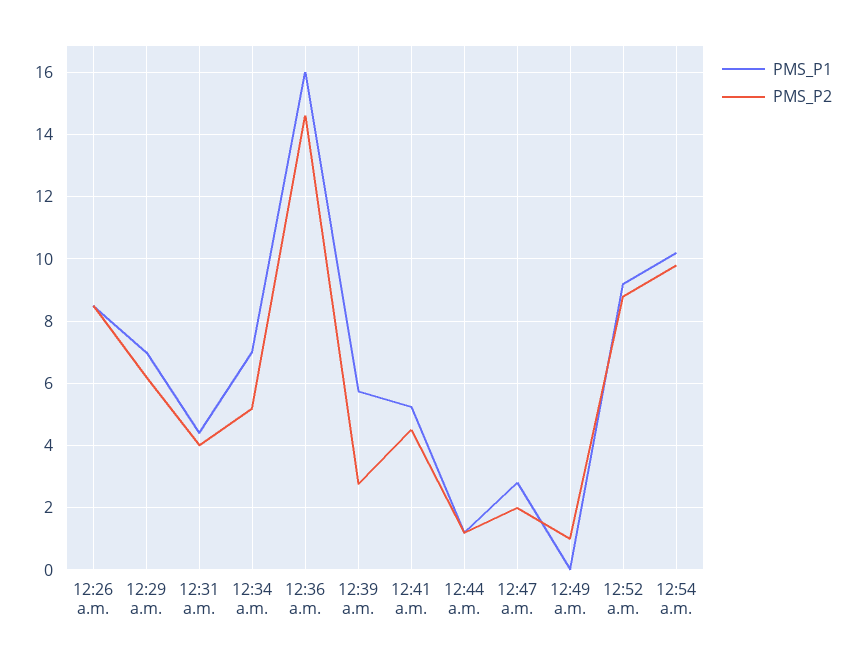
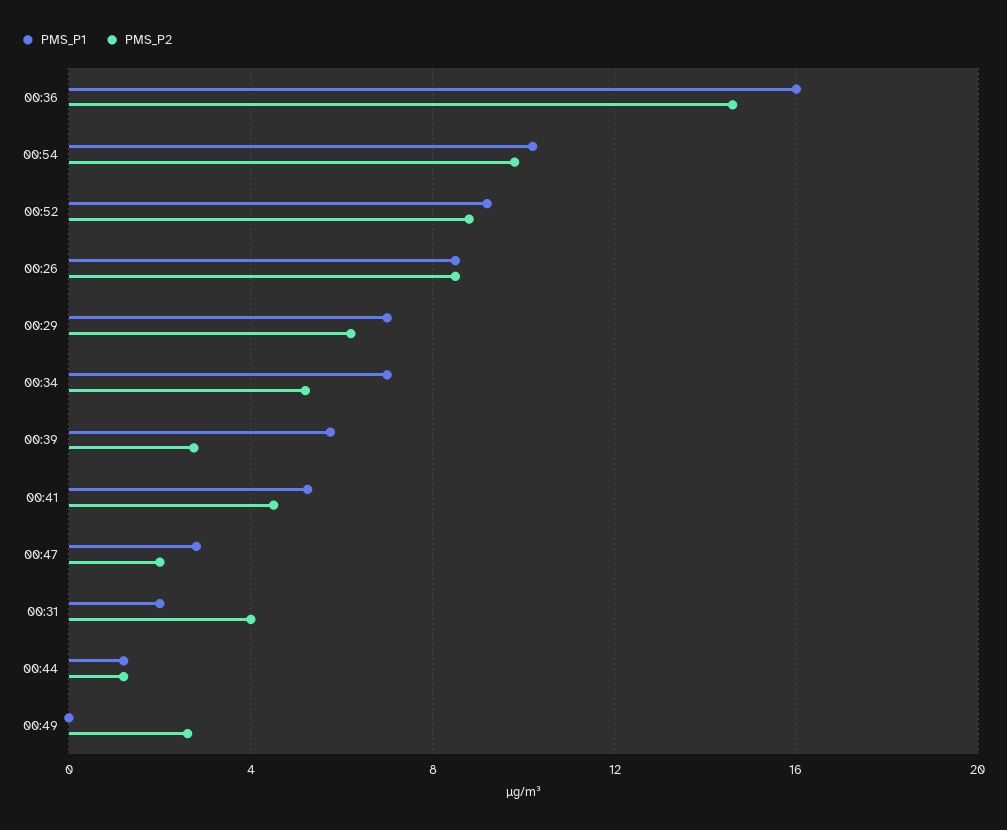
PMS_P1, 12:31 a.m.: 4.4 -> 2
PMS_P2, 12:49 a.m.: 1 -> 2.5

